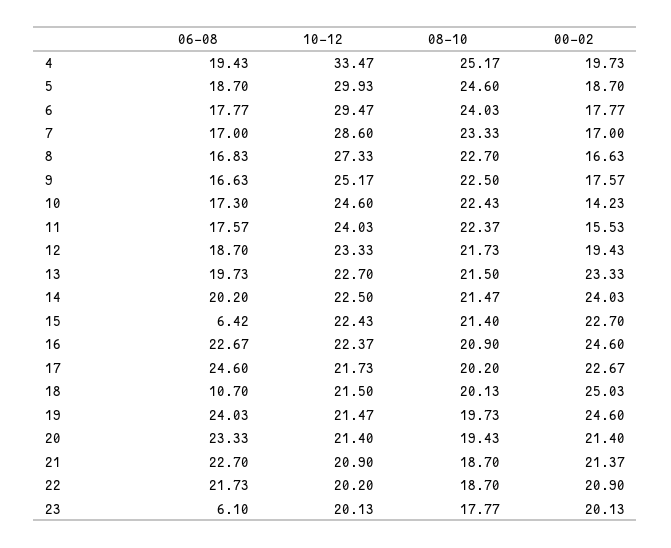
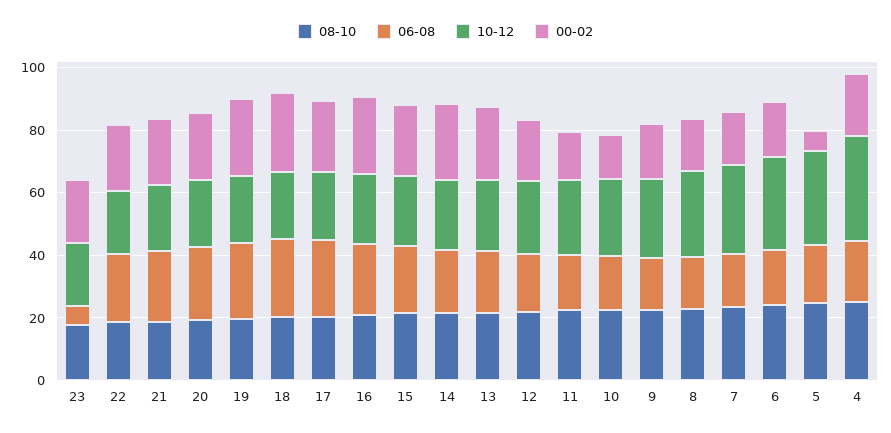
00-02, 5: 18.7 -> 5
06-08, 15: 6.42 -> 20
06-08, 18: 10.7 -> 25

